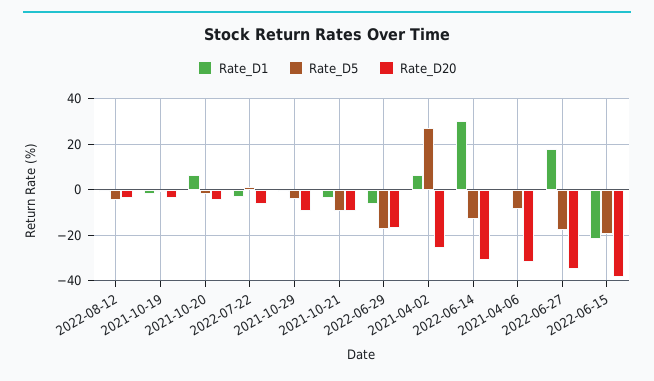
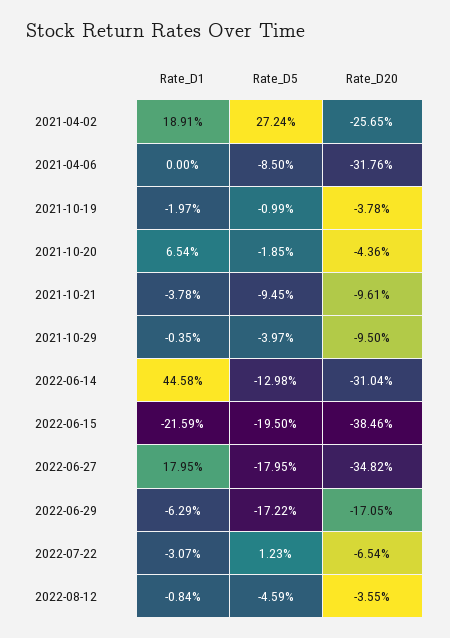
Rate_D1, 2021-04-02: 5 -> 18.91
Rate_D1, 2022-06-14: 30 -> 44.58

